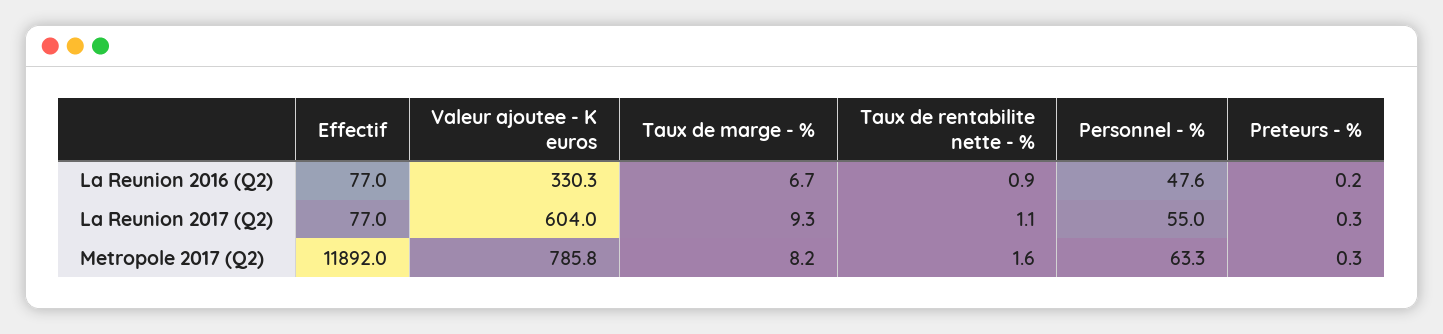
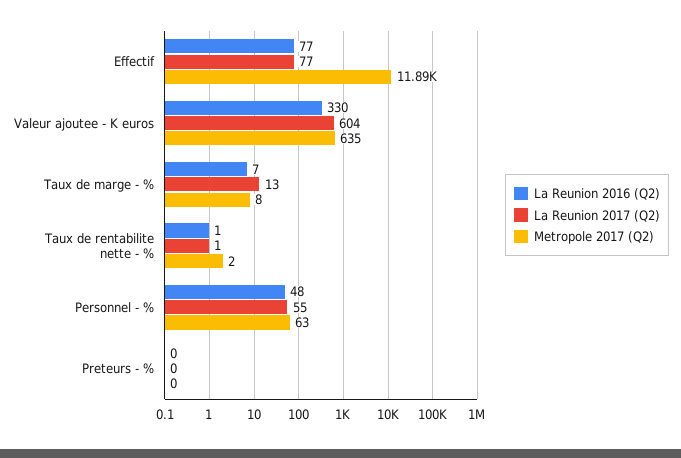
La Reunion 2017 (Q2), Taux de marge - %: 9.3 -> 13
Metropole 2017 (Q2), Valeur ajoutee - K euros: 785.8 -> 635

